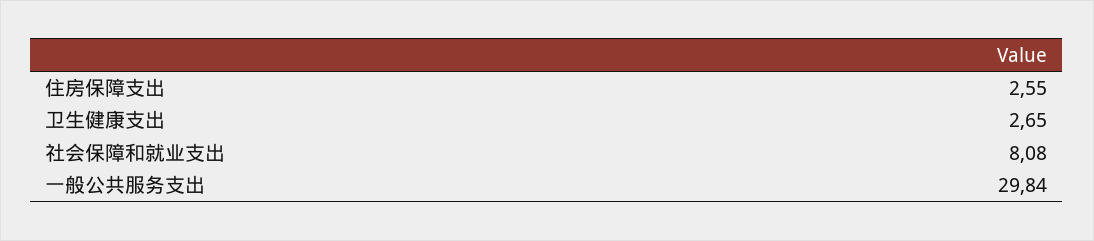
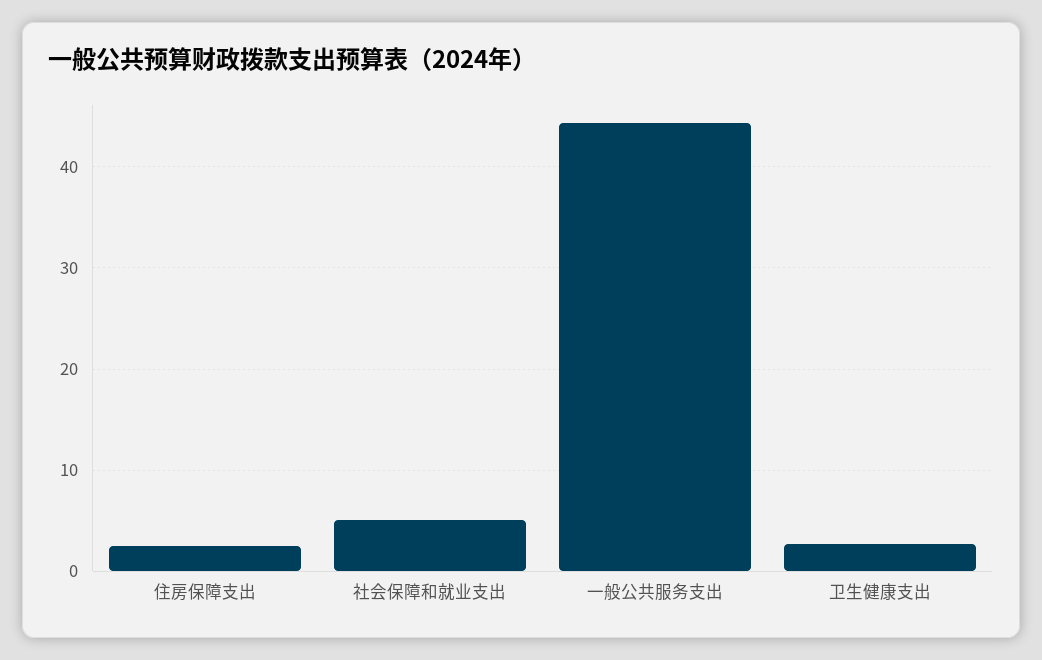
社会保障和就业支出: 8.08 -> 5
一般公共服务支出: 29.84 -> 44

